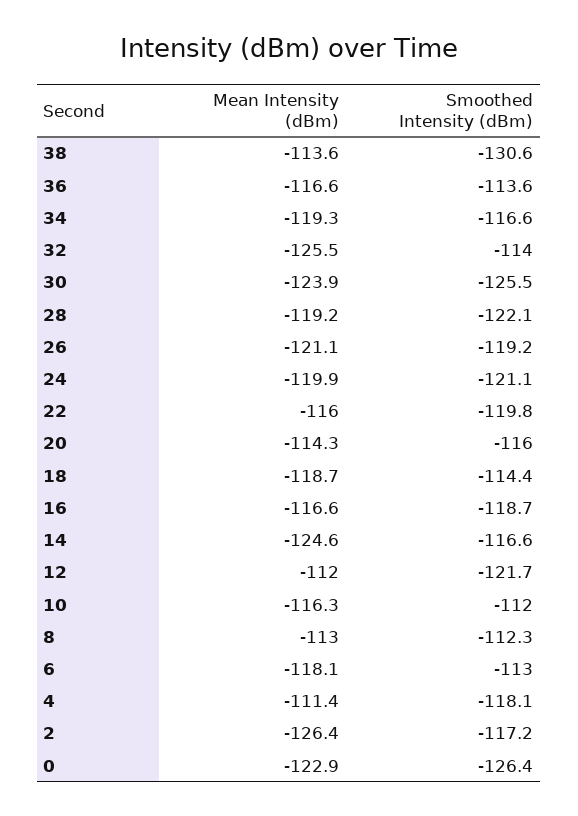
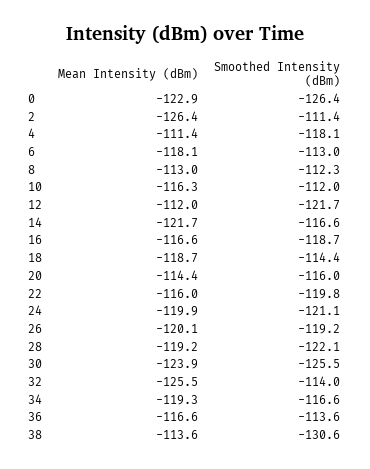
Mean Intensity (dBm), 26: -121.1 -> -120.1
Mean Intensity (dBm), 20: -114.3 -> -114.4
Mean Intensity (dBm), 14: -124.6 -> -121.7
Smoothed Intensity (dBm), 2: -117.2 -> -111.4

